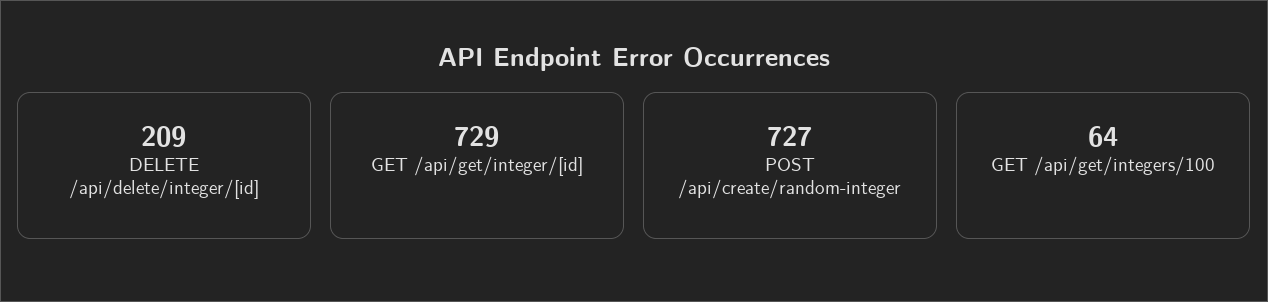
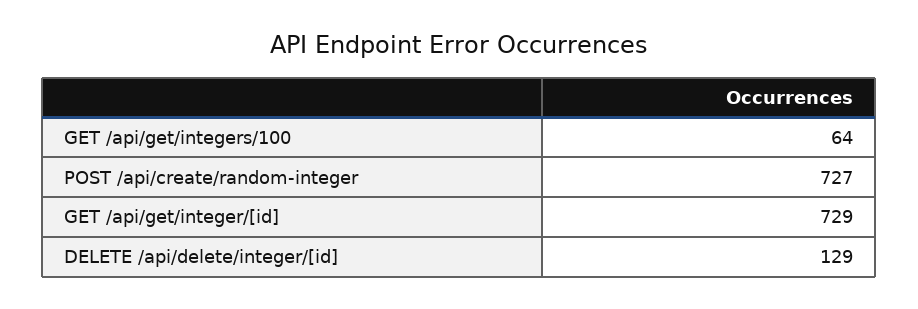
DELETE /api/delete/integer/[id]: 209 -> 129

